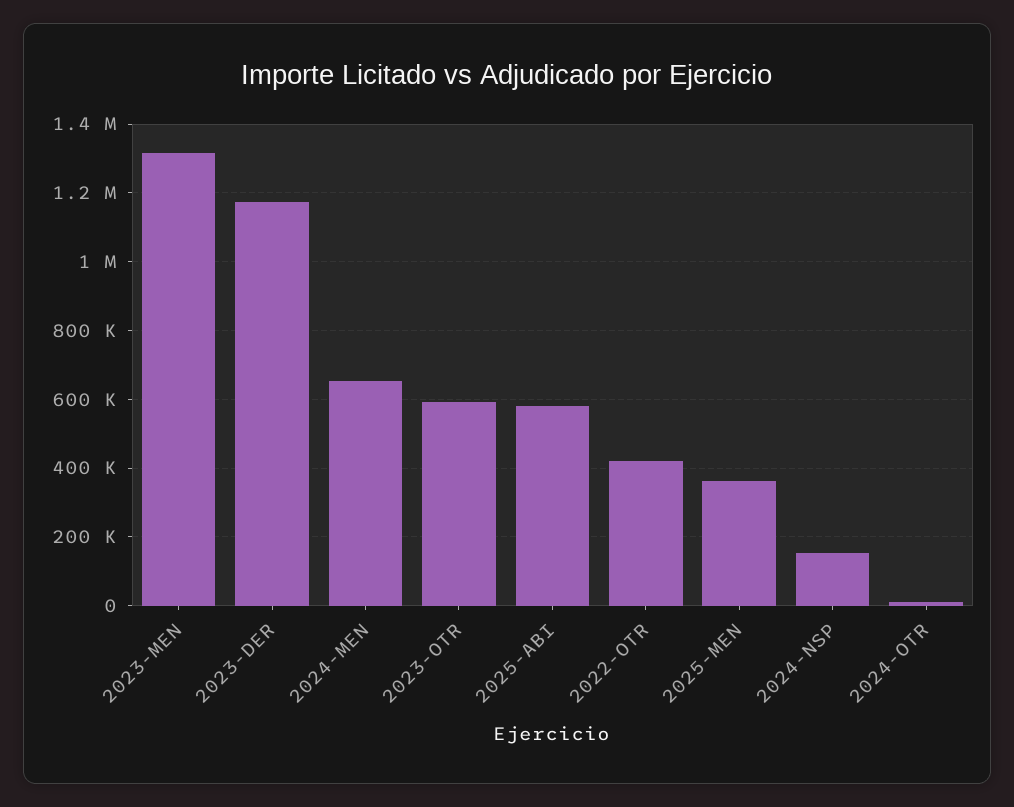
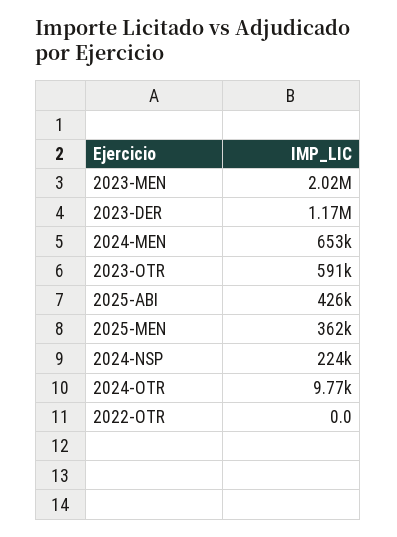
2023-MEN: 1320000 -> 2020000
2025-ABI: 580000 -> 426000
2022-OTR: 420000 -> 0
2024-NSP: 160000 -> 224000

